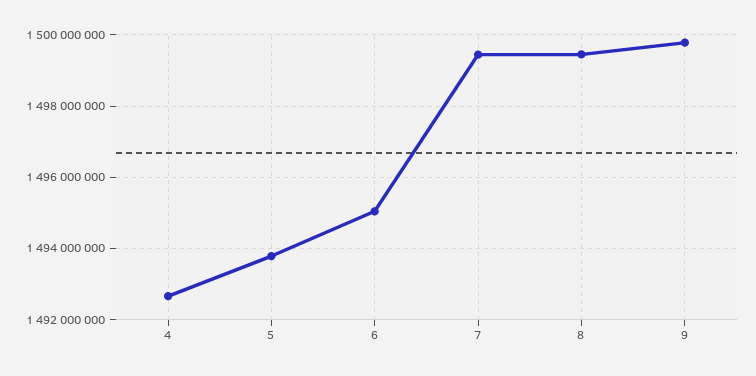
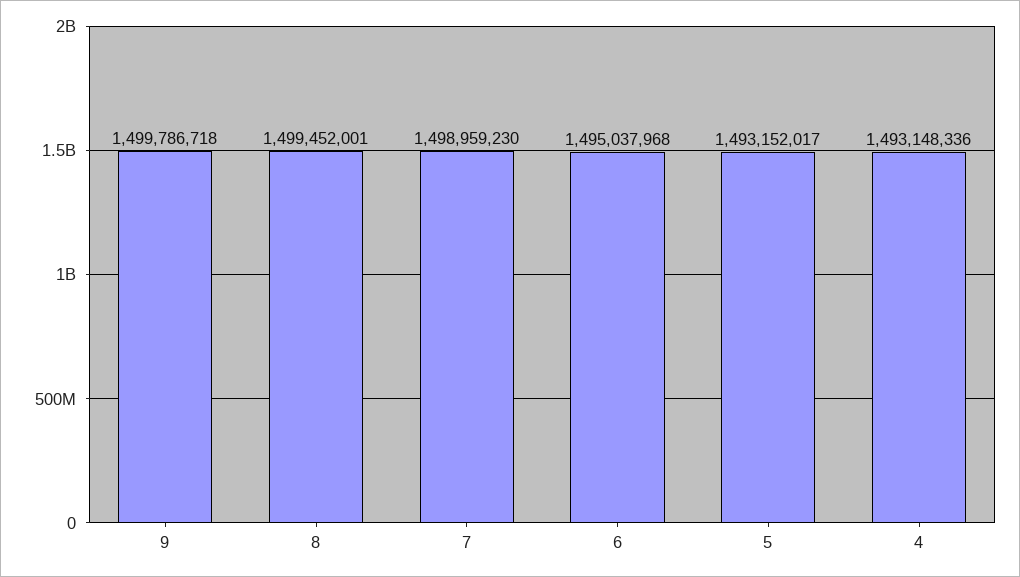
4: 1492600000 -> 1493148336
5: 1493800000 -> 1493152017
7: 1499400000 -> 1498959230

